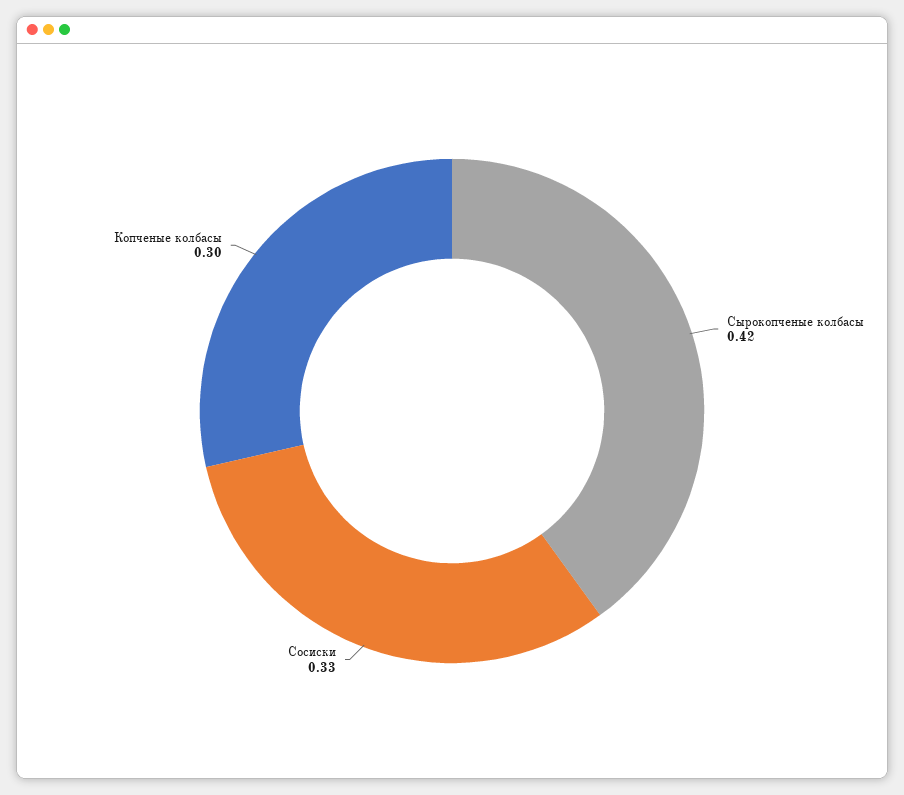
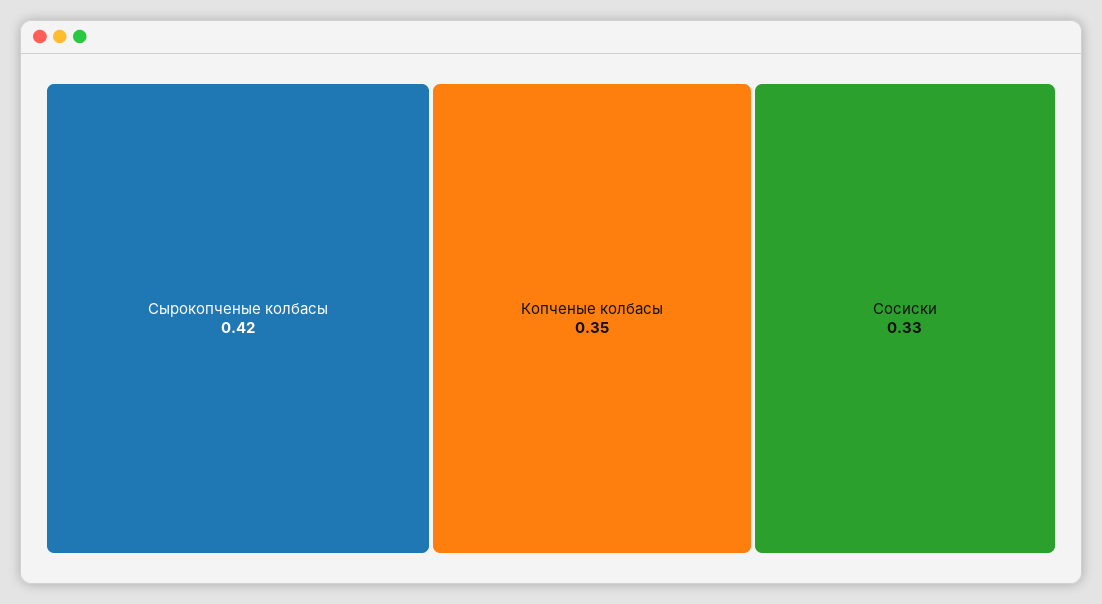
Копченые колбасы: 0.3 -> 0.35

